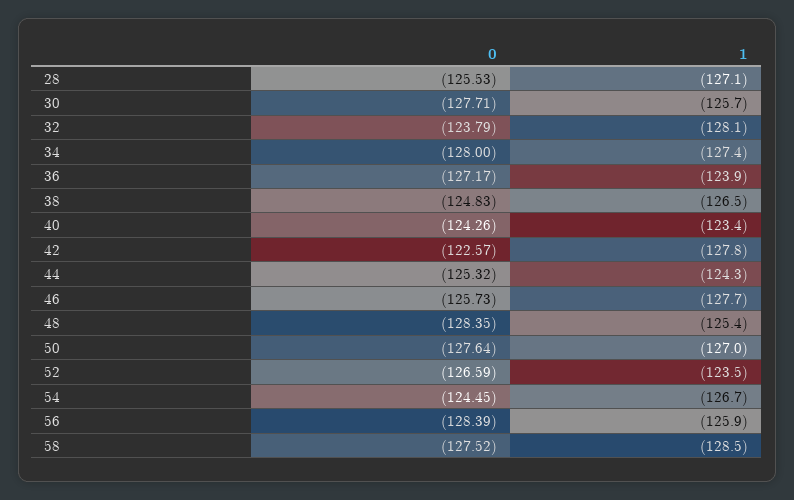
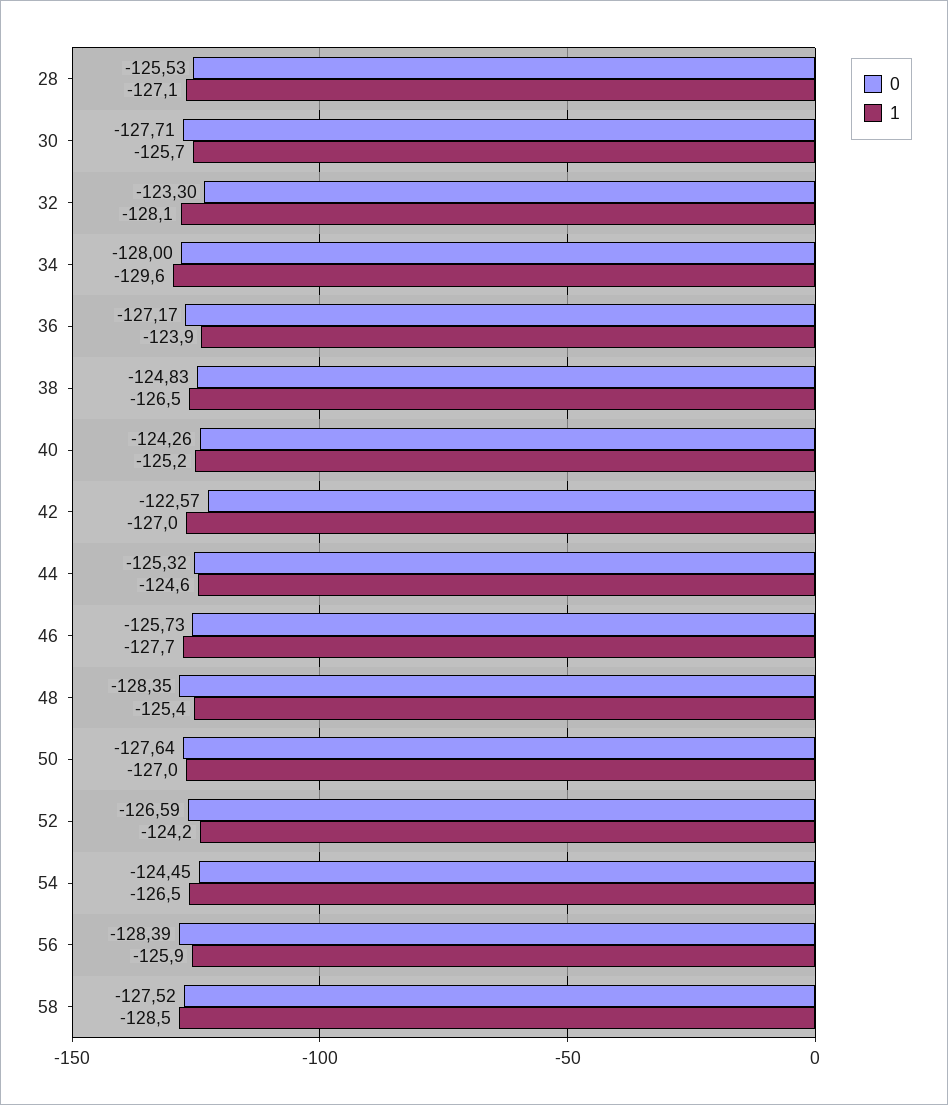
0, 32: -123.79 -> -123.3
1, 34: -127.4 -> -129.6
1, 40: -123.4 -> -125.2
1, 42: -127.8 -> -127
1, 44: -124.3 -> -124.6
1, 52: -123.5 -> -124.2
1, 54: -126.7 -> -126.5

